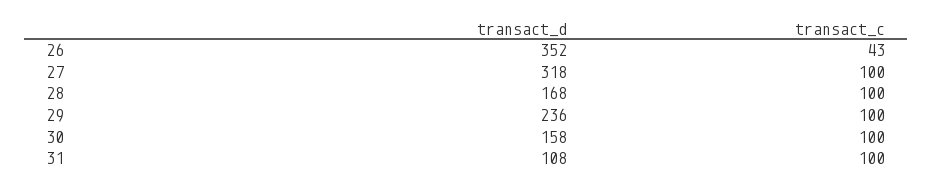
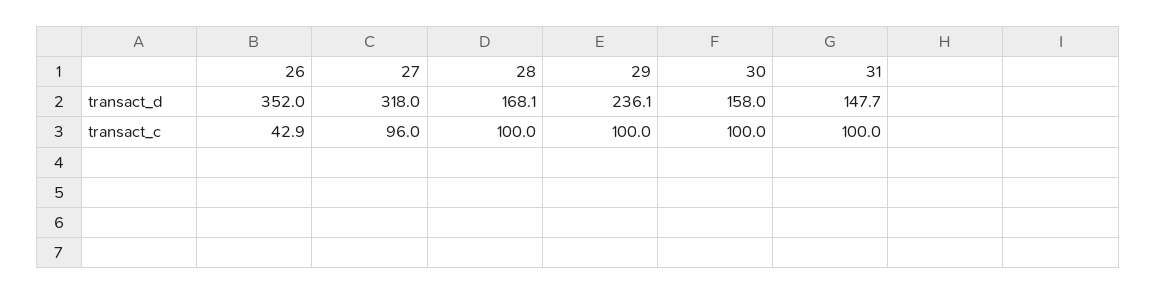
transact_c, 27: 100 -> 96
transact_d, 31: 108 -> 147.7

